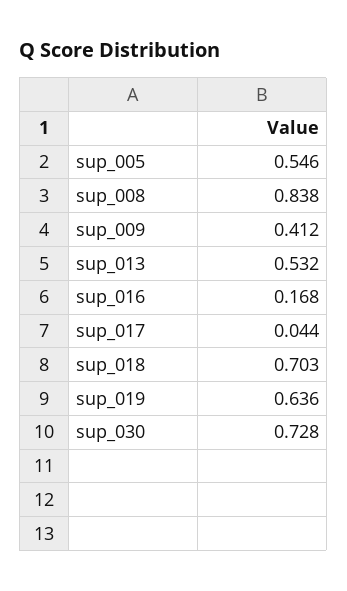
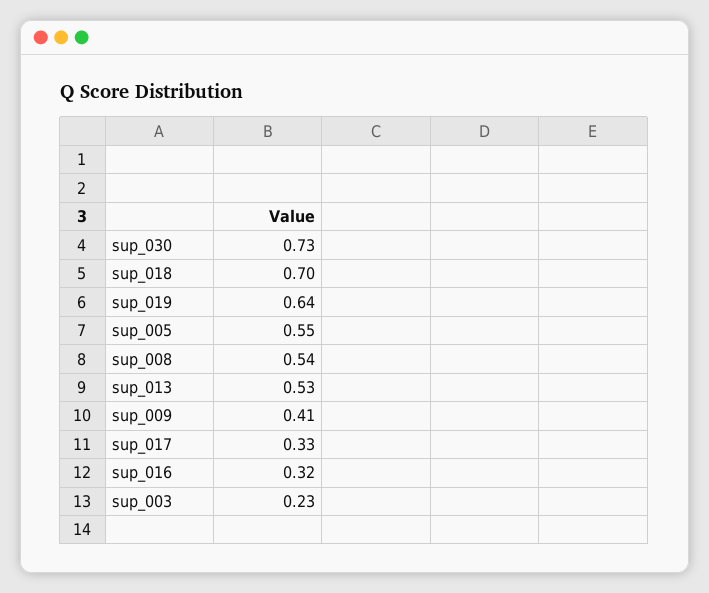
sup_008: 0.838 -> 0.54
sup_016: 0.168 -> 0.32
sup_017: 0.044 -> 0.33
sup_003: none -> 0.23

